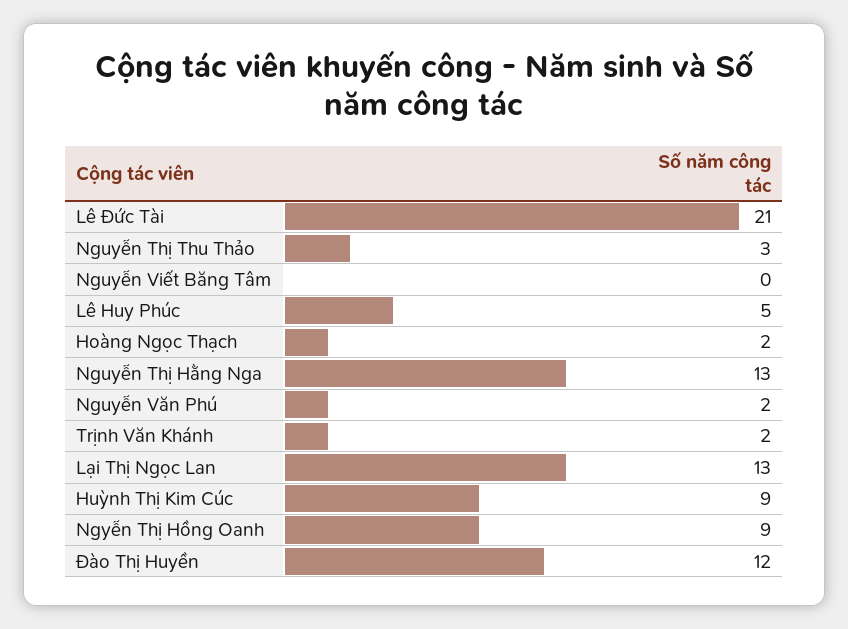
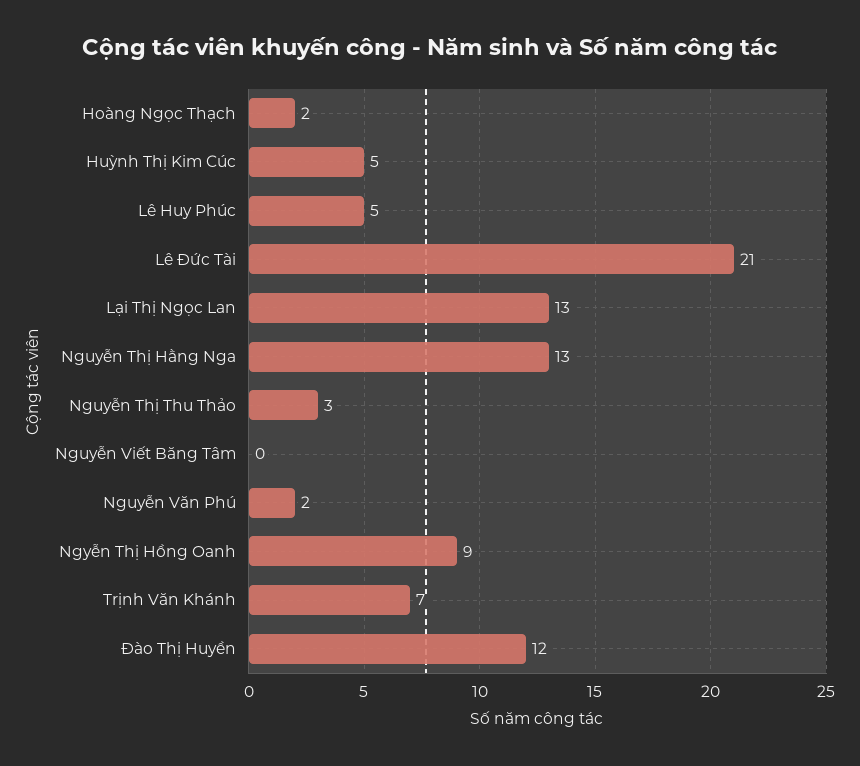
Trịnh Văn Khánh: 2 -> 7
Huỳnh Thị Kim Cúc: 9 -> 5

